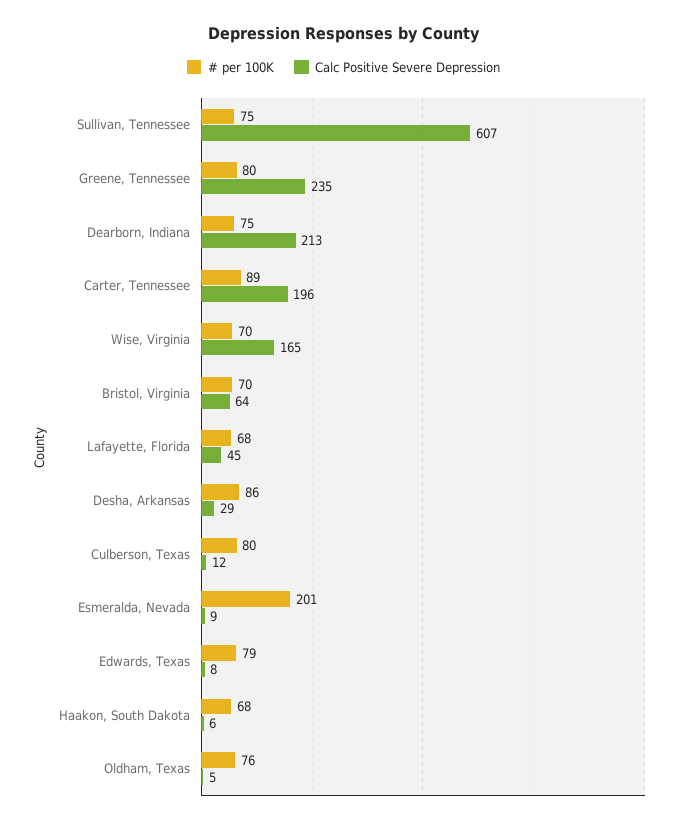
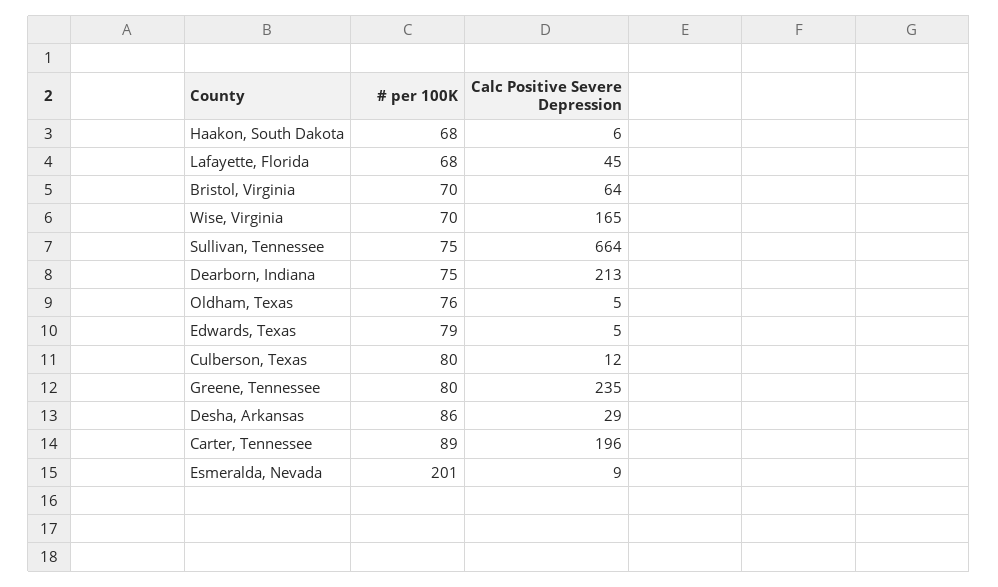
Calc Positive Severe Depression, Sullivan, Tennessee: 607 -> 664
Calc Positive Severe Depression, Edwards, Texas: 8 -> 5

